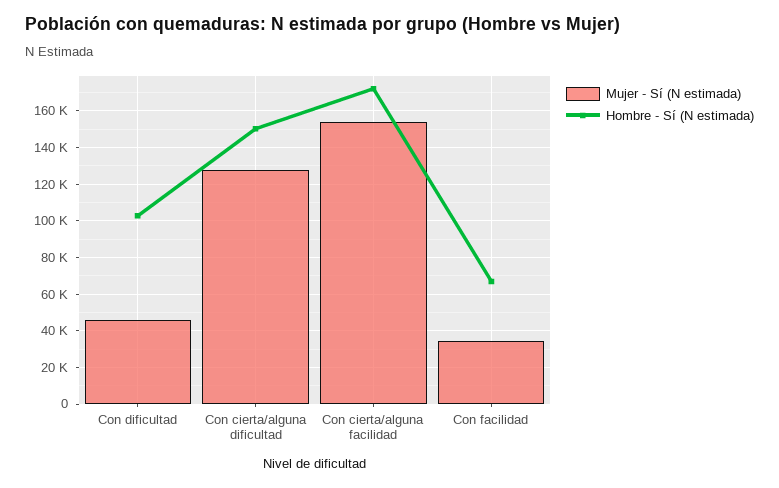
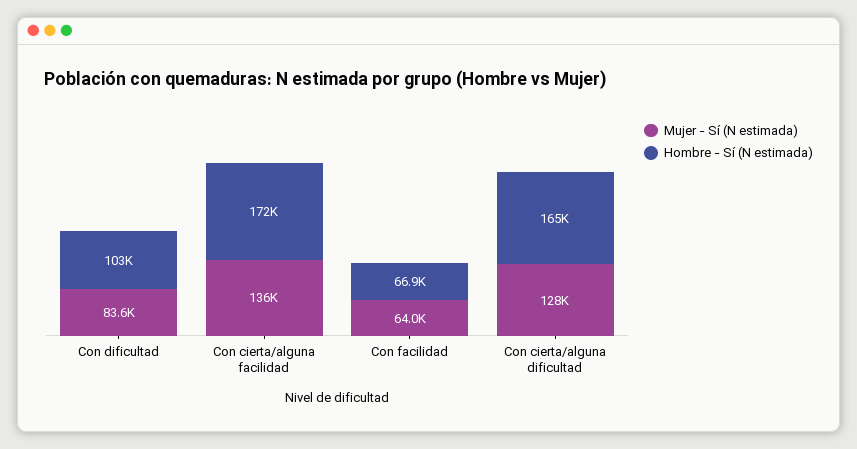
Mujer - Sí (N estimada), Con dificultad: 45000 -> 83600
Hombre - Sí (N estimada), Con cierta/alguna dificultad: 150000 -> 165000
Mujer - Sí (N estimada), Con cierta/alguna facilidad: 155000 -> 136000
Mujer - Sí (N estimada), Con facilidad: 35000 -> 64000

